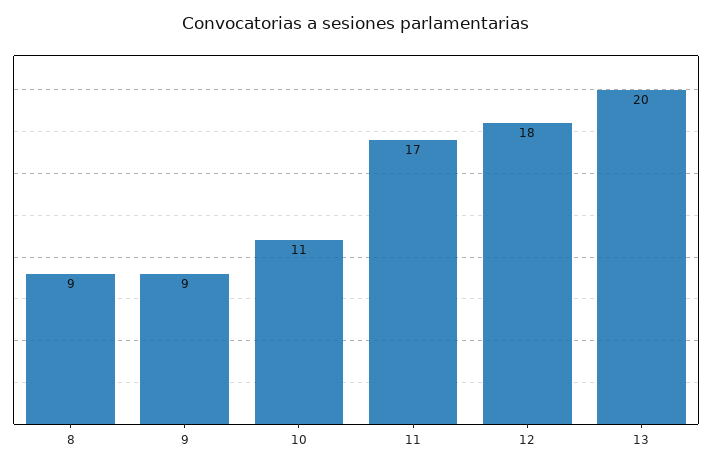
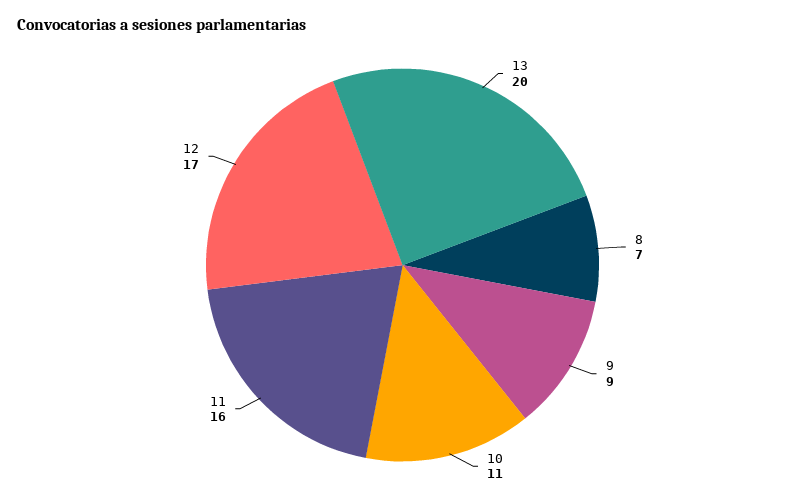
8: 9 -> 7
11: 17 -> 16
12: 18 -> 17

